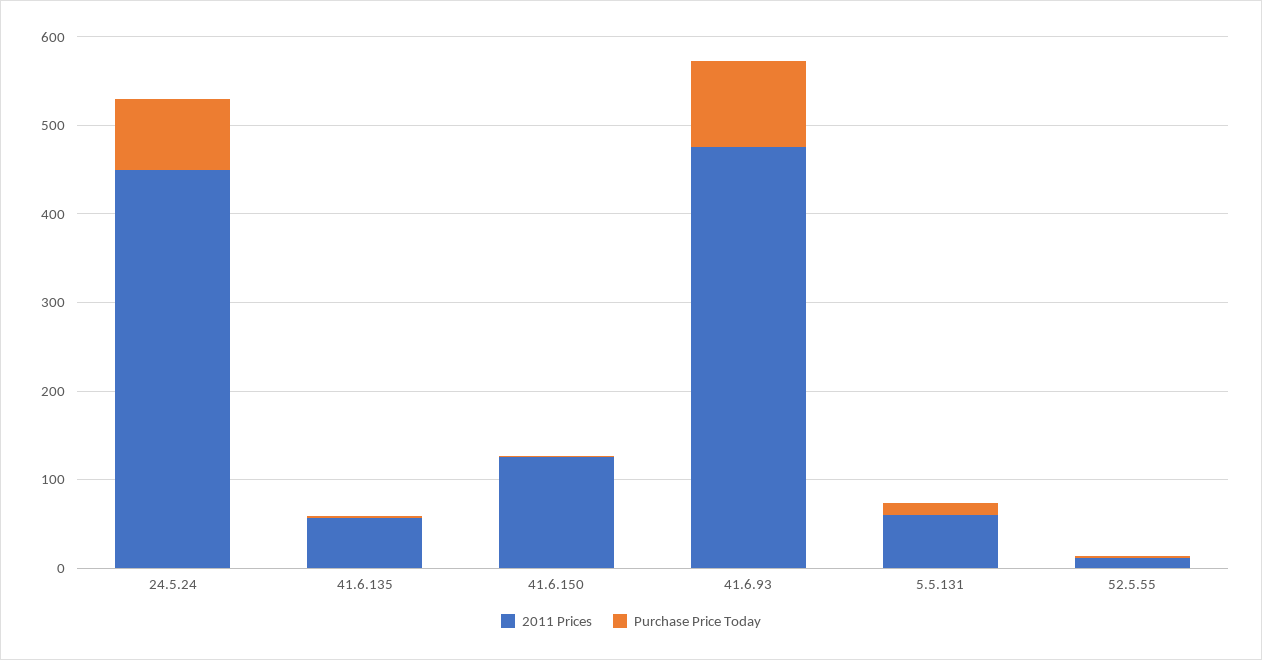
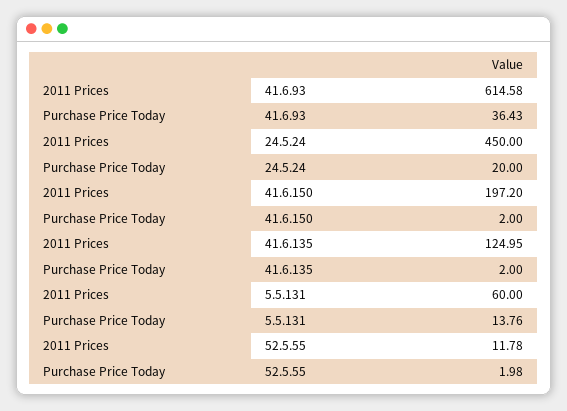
Purchase Price Today, 24.5.24: 80 -> 20
2011 Prices, 41.6.135: 60 -> 124.95
2011 Prices, 41.6.150: 120 -> 197.2
2011 Prices, 41.6.93: 480 -> 614.58
Purchase Price Today, 41.6.93: 100 -> 36.43

